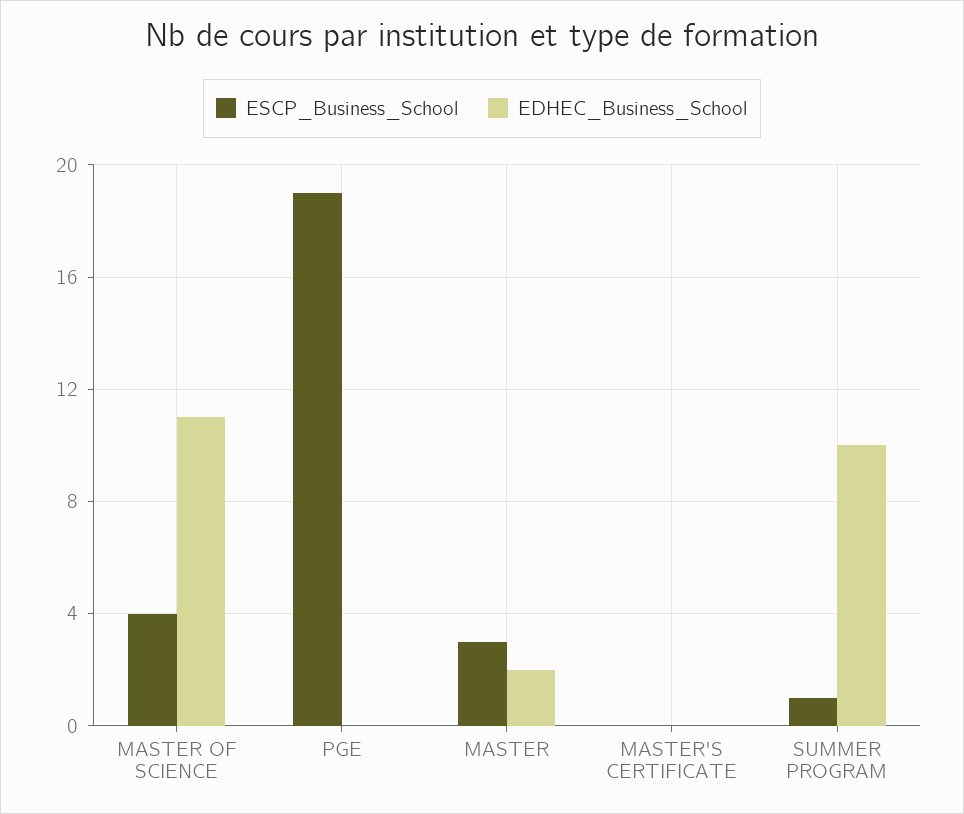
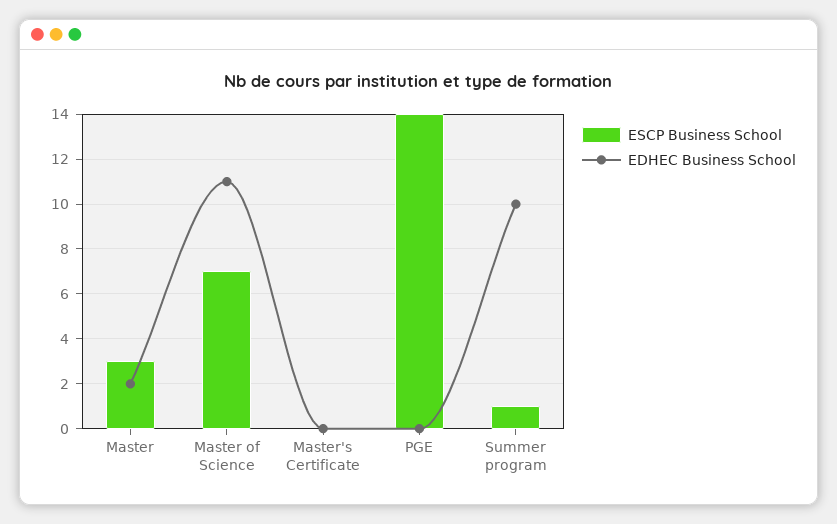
ESCP_Business_School, MASTER OF SCIENCE: 4 -> 7
ESCP_Business_School, PGE: 19 -> 14

